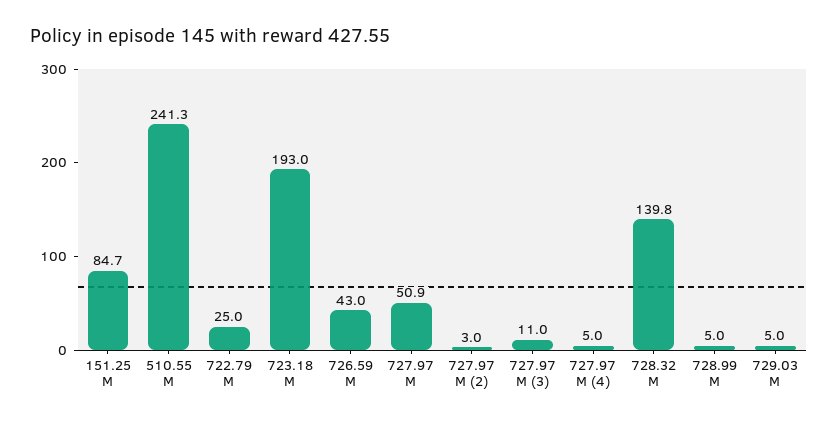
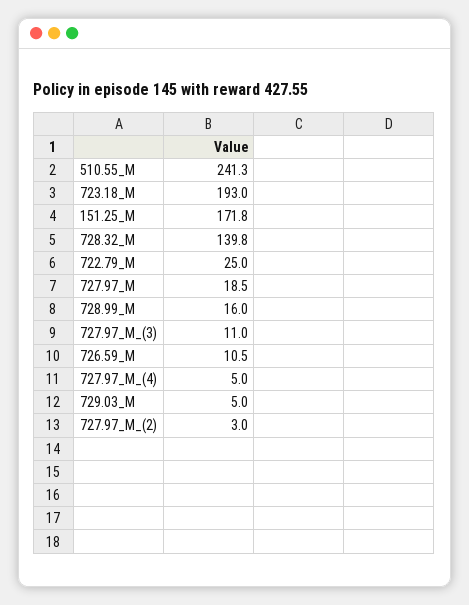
151.25 M: 84.7 -> 171.8
726.59 M: 43 -> 10.5
727.97 M: 50.9 -> 18.5
728.99 M: 5 -> 16

